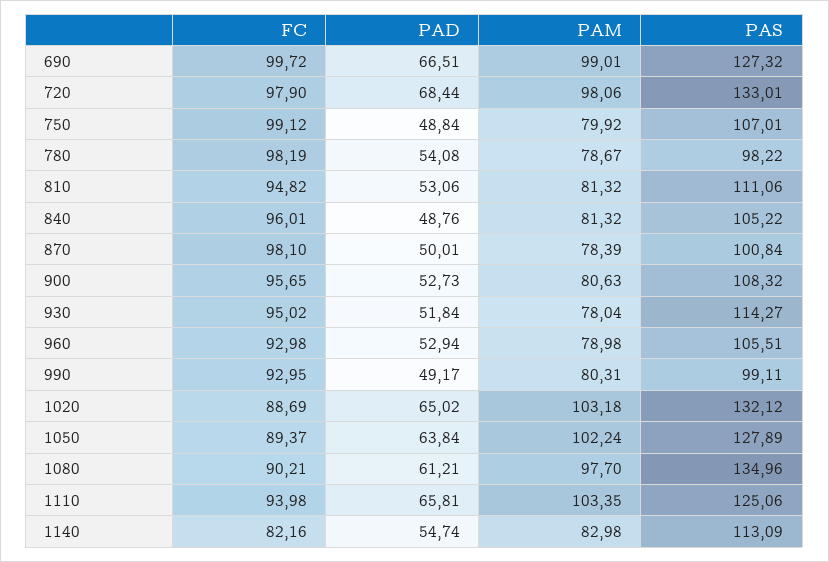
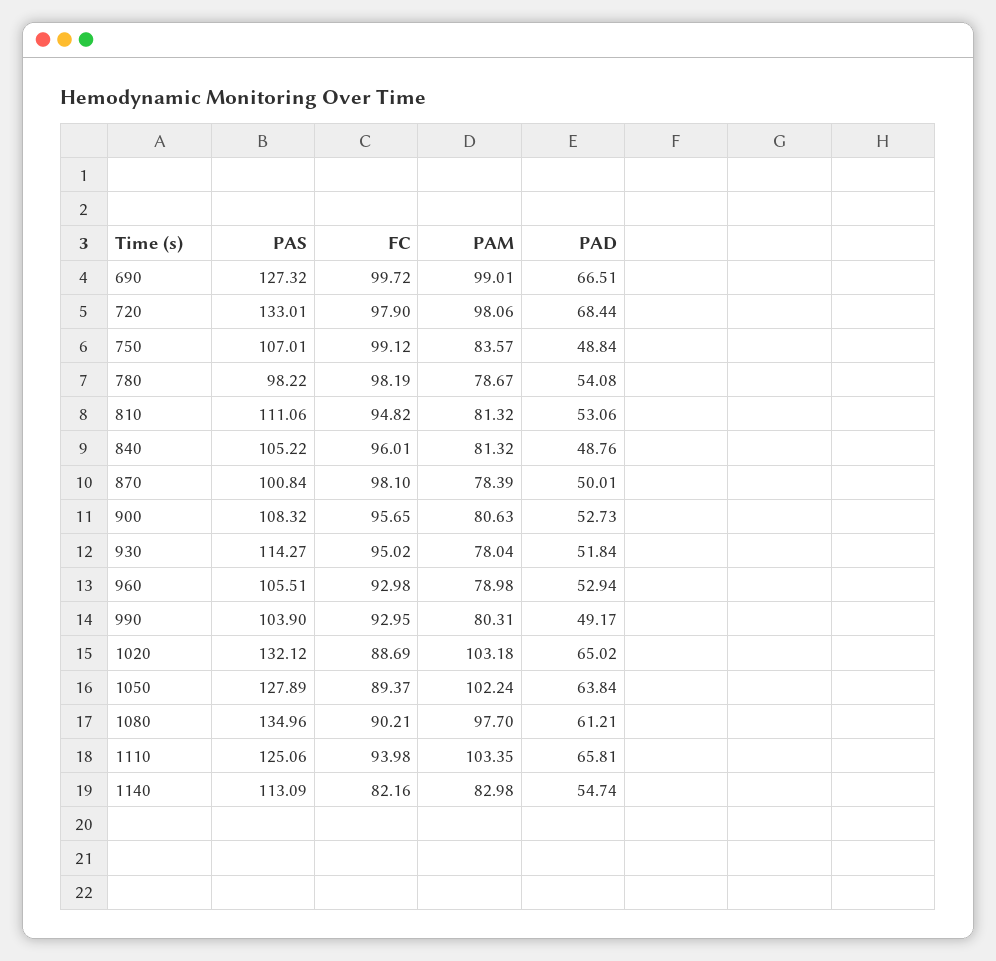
PAM, 750: 79.92 -> 83.57
PAS, 990: 99.11 -> 103.9

